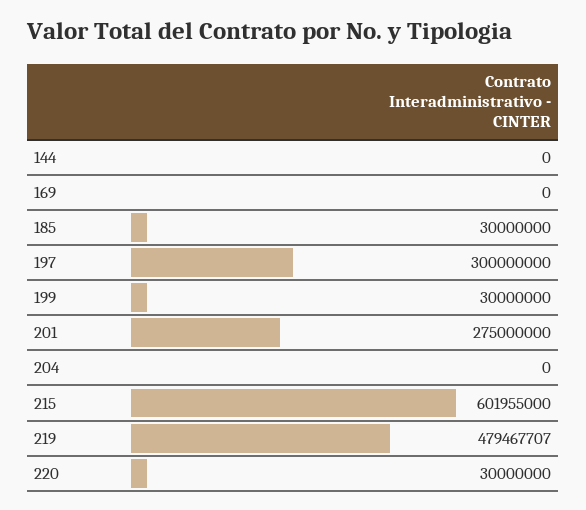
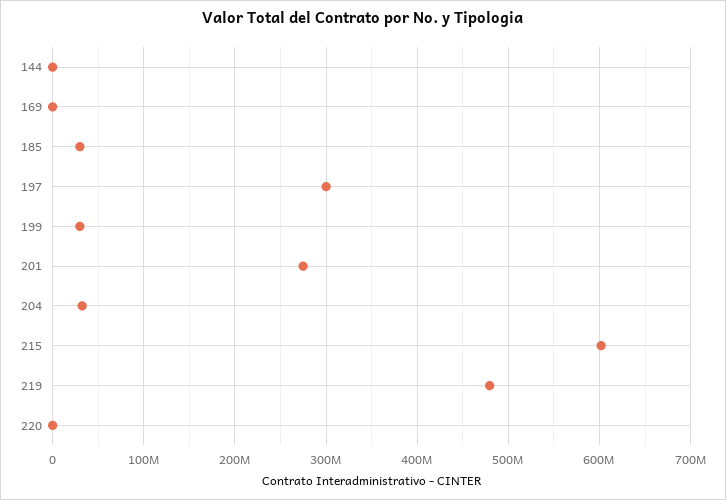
204: 0 -> 30000000
220: 30000000 -> 0

